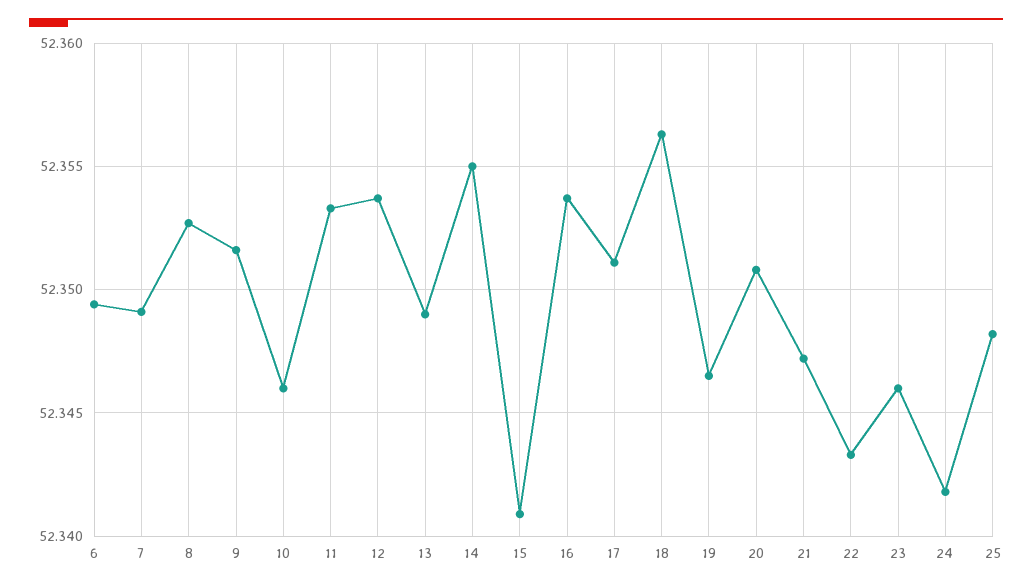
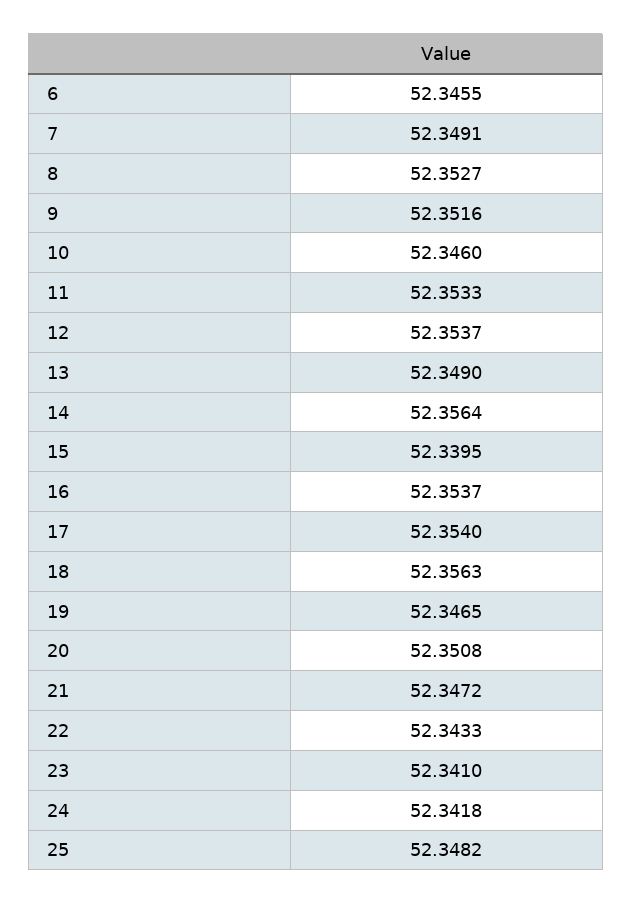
6: 52.3495 -> 52.3455
14: 52.355 -> 52.3564
15: 52.341 -> 52.3395
17: 52.351 -> 52.354
23: 52.346 -> 52.341

